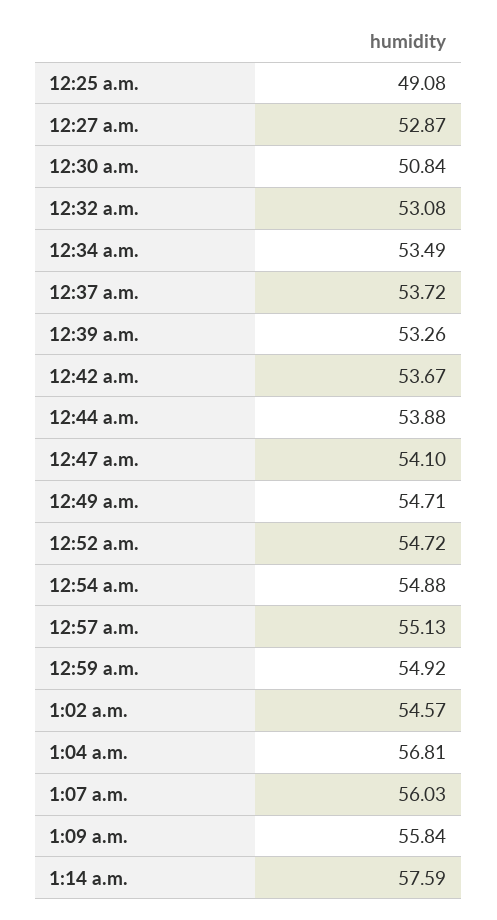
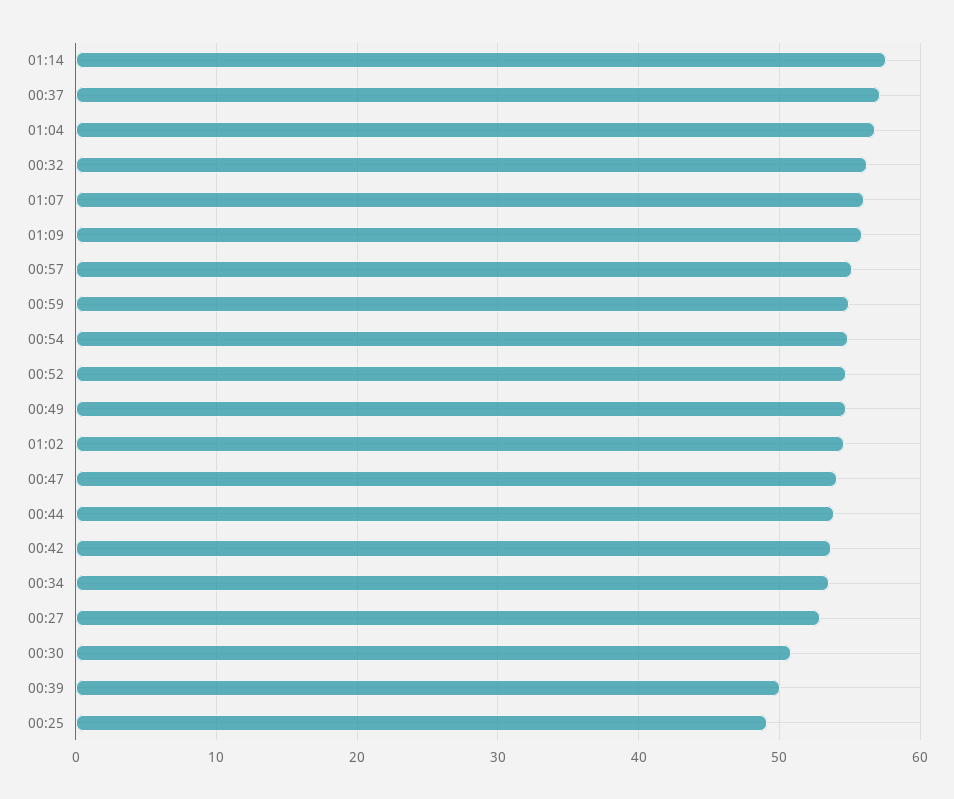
12:32 a.m.: 53.08 -> 56
12:37 a.m.: 53.72 -> 57
12:39 a.m.: 53.26 -> 50

